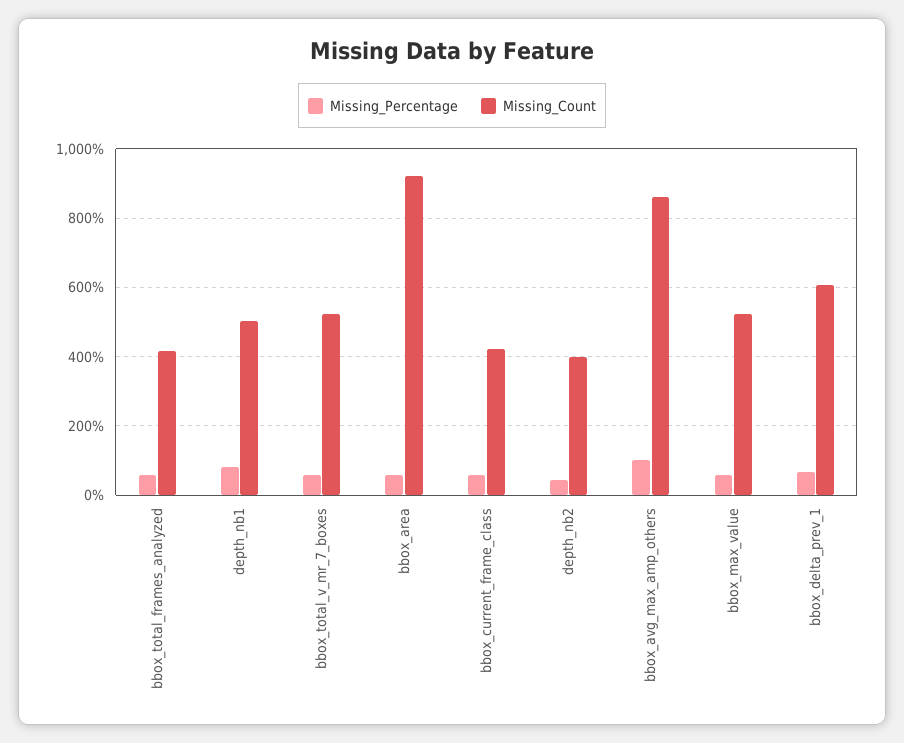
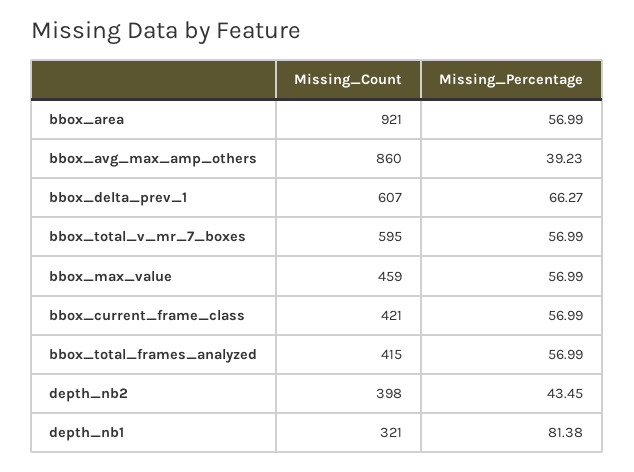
Missing_Count, depth_nb1: 500 -> 321
Missing_Count, bbox_total_v_mr_7_boxes: 520 -> 595
Missing_Percentage, bbox_avg_max_amp_others: 100 -> 39.23
Missing_Count, bbox_max_value: 520 -> 459

